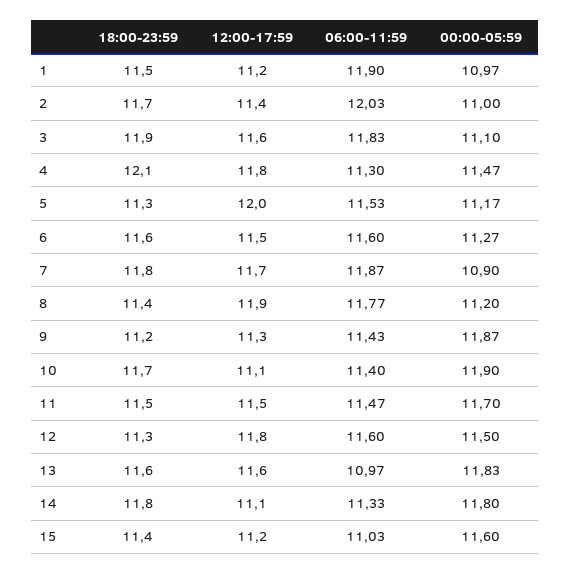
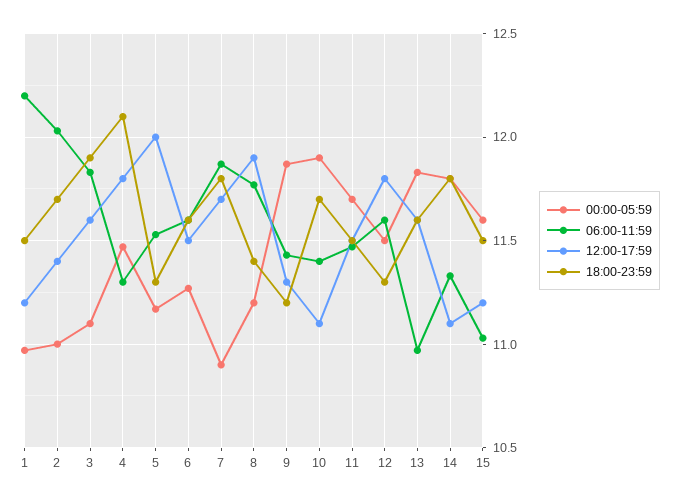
06:00-11:59, 1: 11.9 -> 12.2
18:00-23:59, 15: 11.4 -> 11.5

